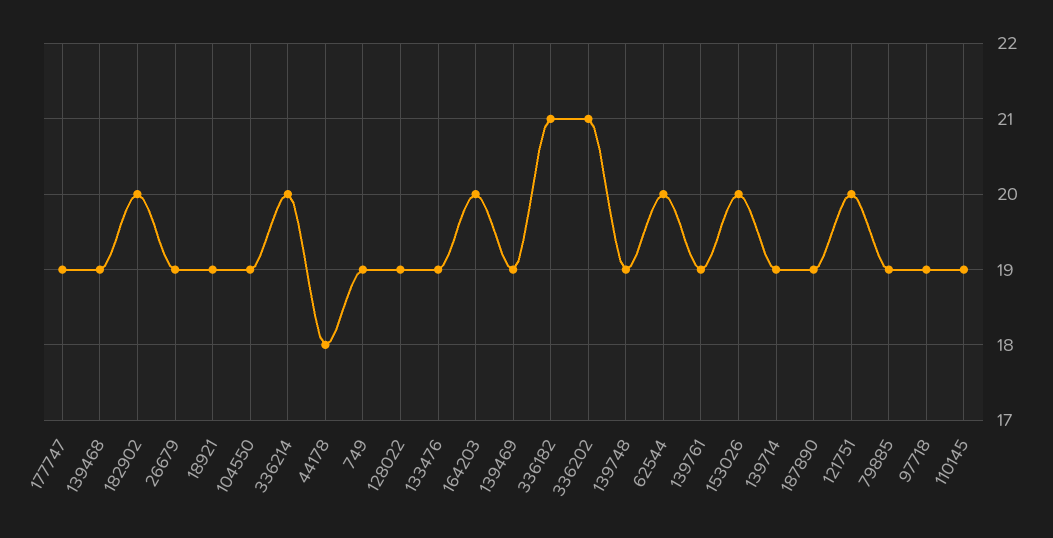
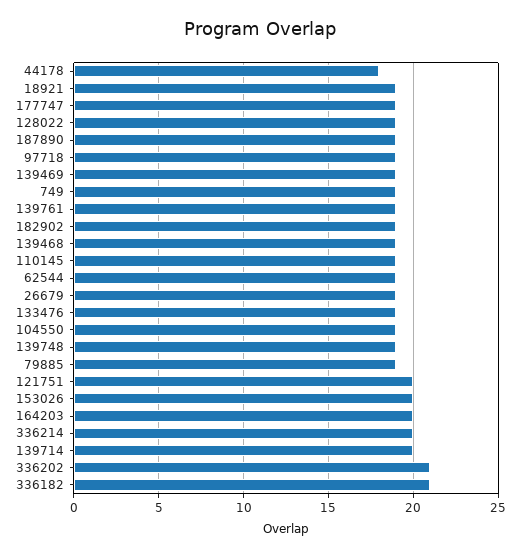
182902: 20 -> 19
62544: 20 -> 19
139714: 19 -> 20

